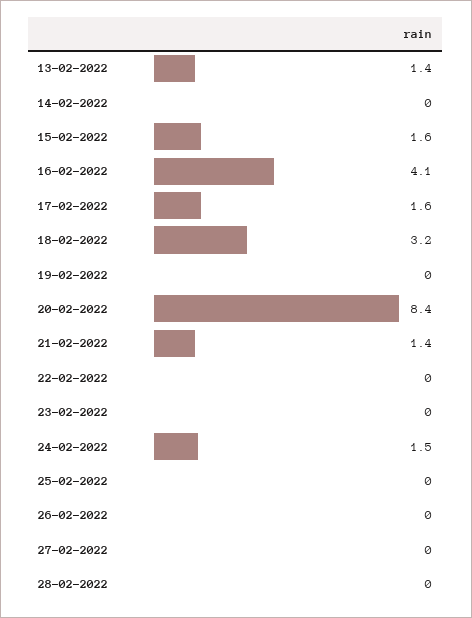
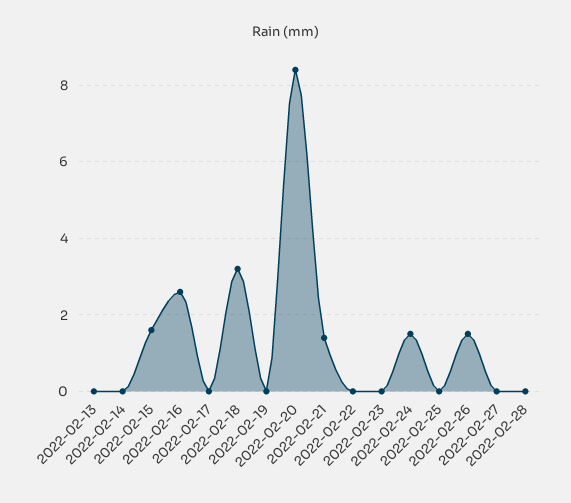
13-02-2022: 1.4 -> 0
16-02-2022: 4.1 -> 2.5
17-02-2022: 1.6 -> 0
26-02-2022: 0 -> 1.5

